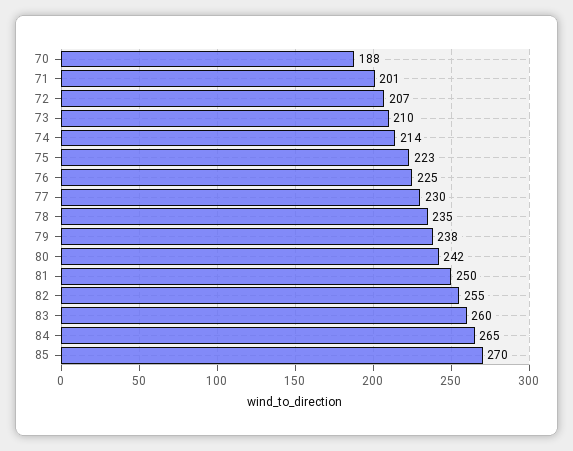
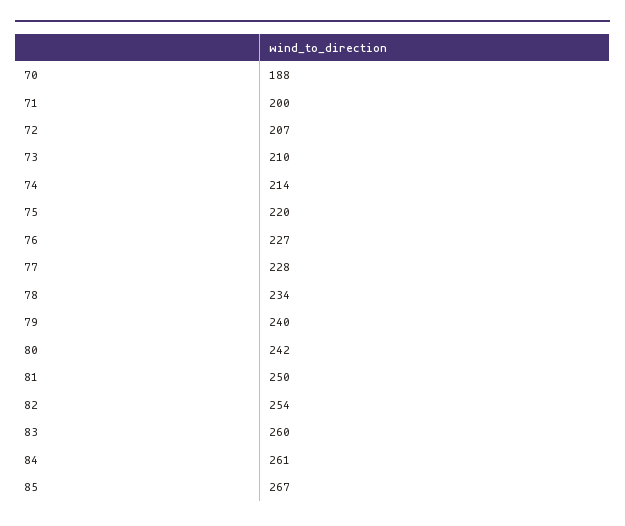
71: 201 -> 200
75: 223 -> 220
76: 225 -> 227
77: 230 -> 228
78: 235 -> 234
79: 238 -> 240
82: 255 -> 254
84: 265 -> 261
85: 270 -> 267

